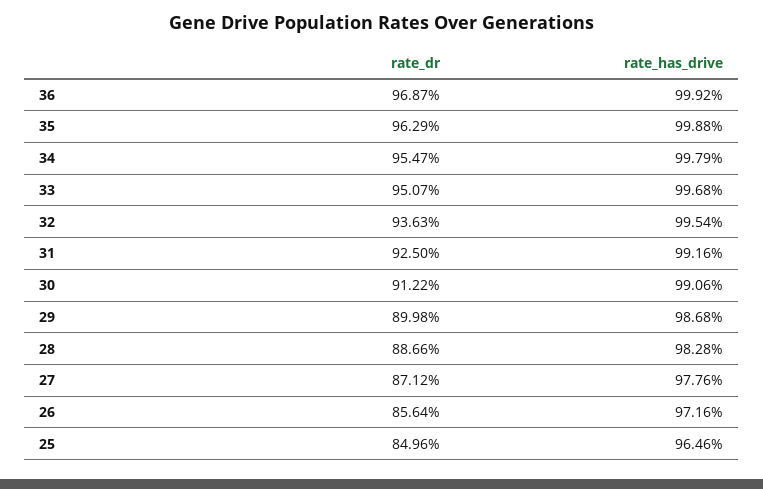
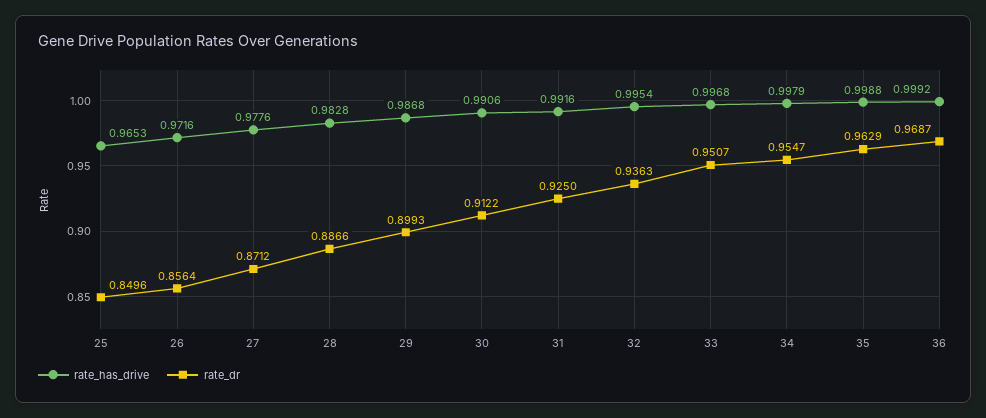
rate_dr, 29: 0.8998 -> 0.8993
rate_has_drive, 25: 0.9646 -> 0.9653

